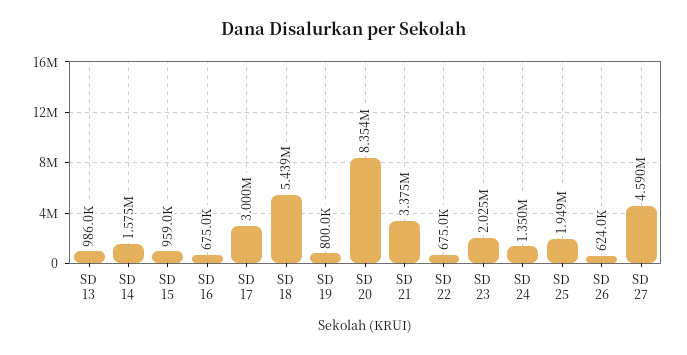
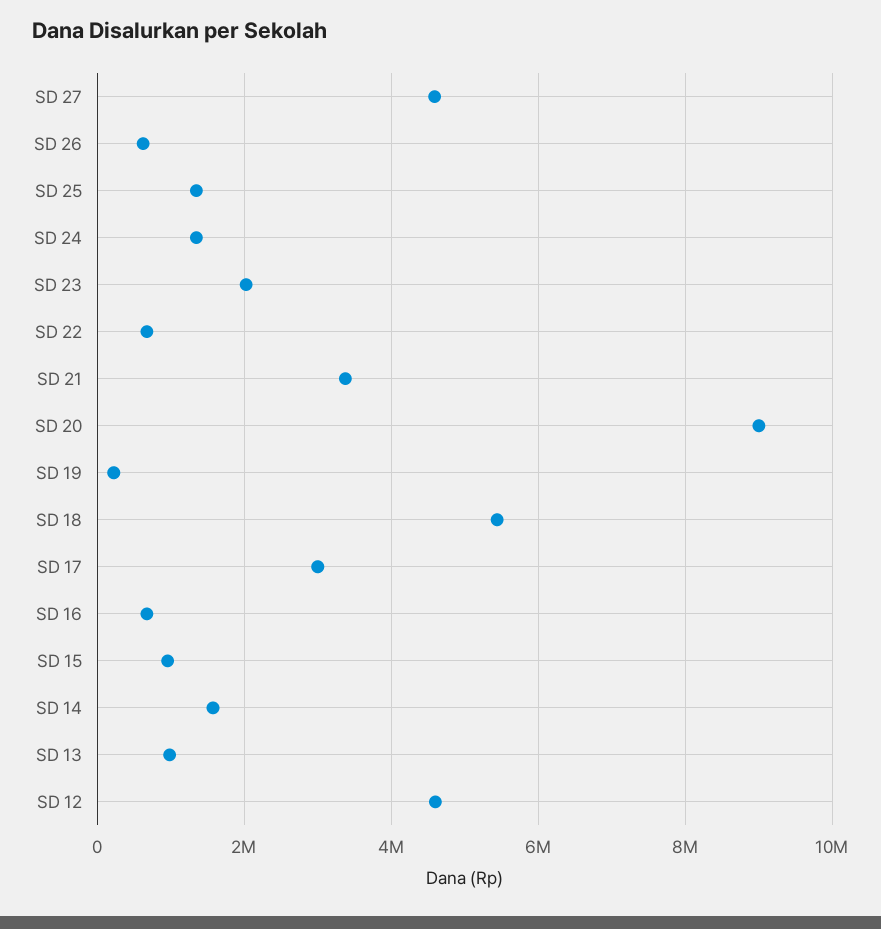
SD 19: 800000 -> 200000
SD 20: 8354000 -> 9000000
SD 25: 1949000 -> 1400000
SD 12: none -> 4600000

